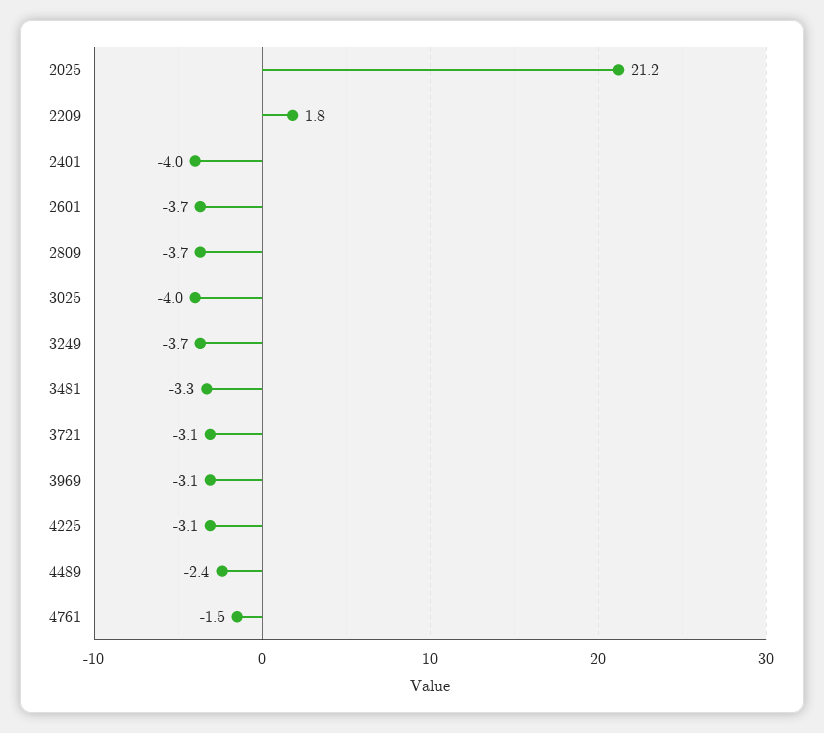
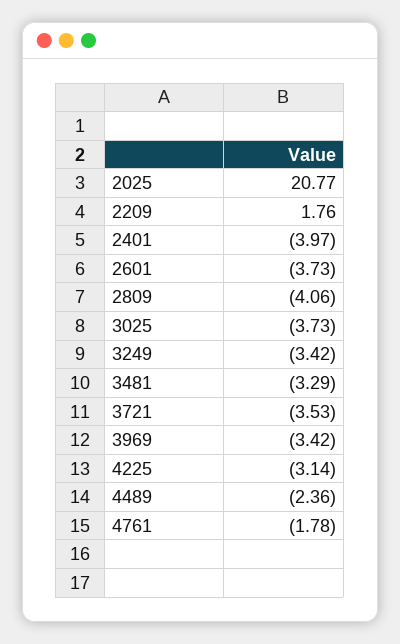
2025: 21.2 -> 20.77
2809: -3.7 -> -4.06
3025: -4 -> -3.73
3249: -3.7 -> -3.42
3721: -3.1 -> -3.53
3969: -3.1 -> -3.42
4761: -1.5 -> -1.78

